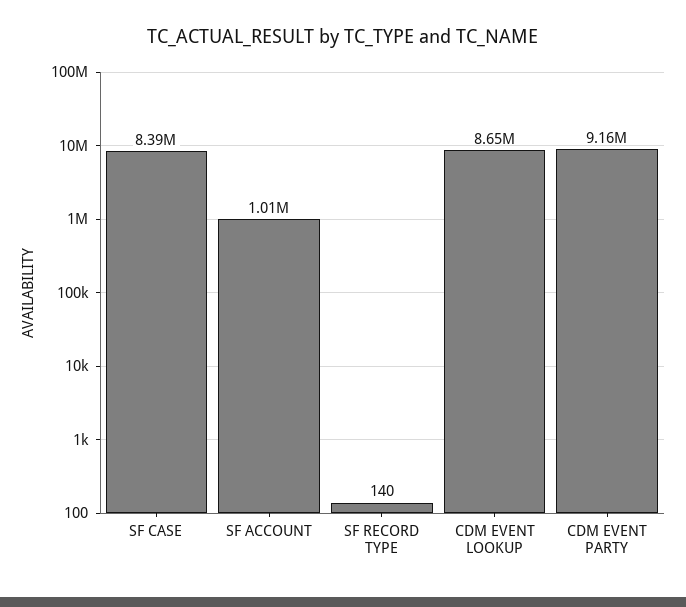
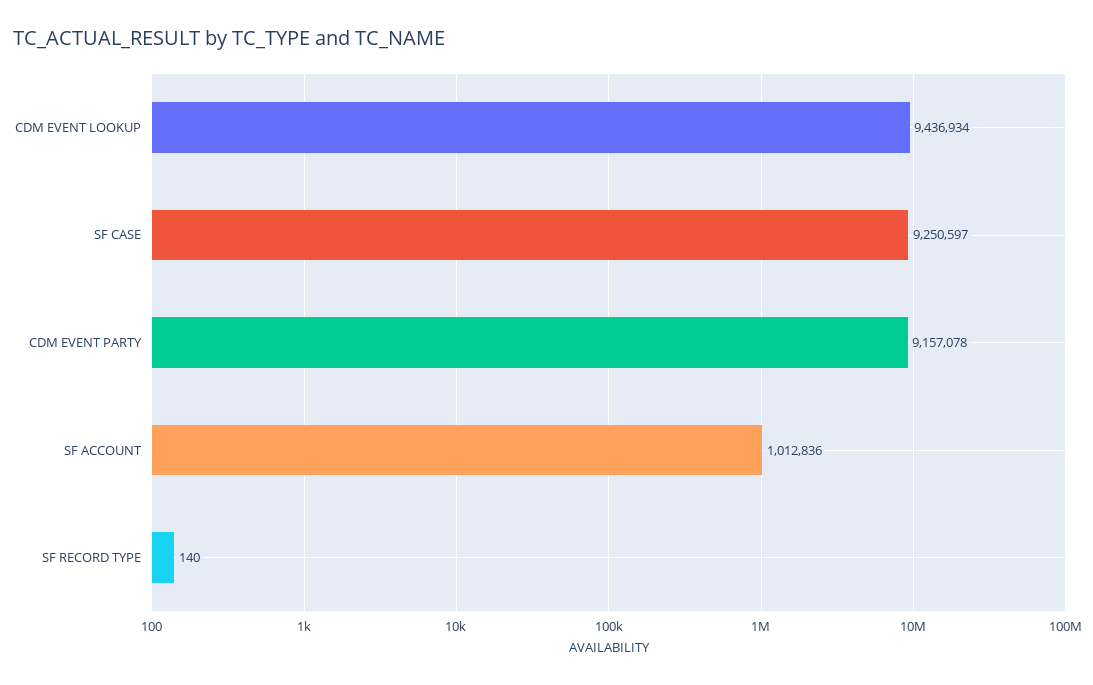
SF CASE: 8390000 -> 9250597
CDM EVENT LOOKUP: 8650000 -> 9436934

